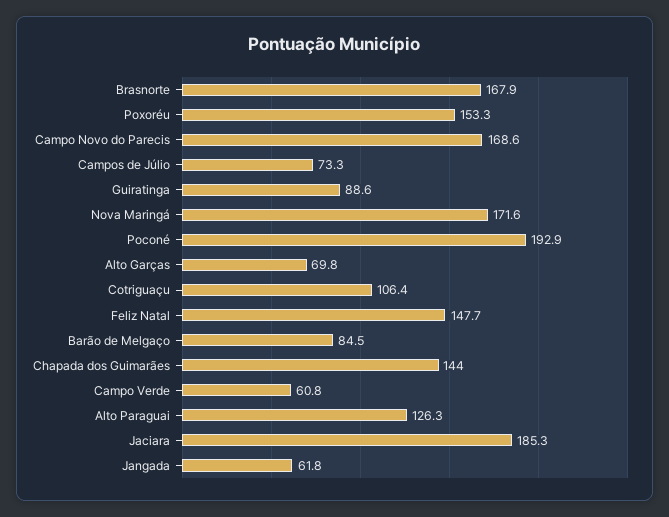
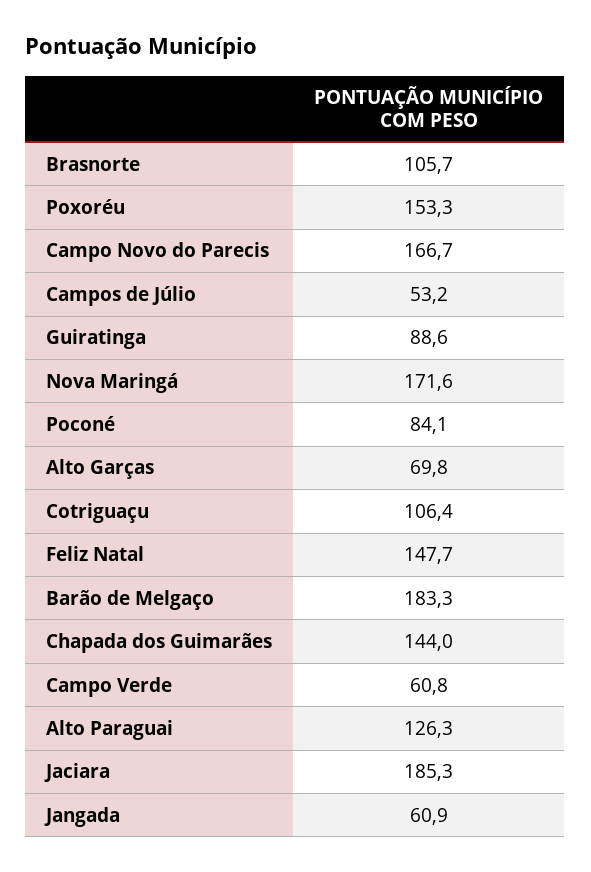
Brasnorte: 167.9 -> 105.7
Campo Novo do Parecis: 168.6 -> 166.7
Campos de Júlio: 73.3 -> 53.2
Poconé: 192.9 -> 84.1
Barão de Melgaço: 84.5 -> 183.3
Jangada: 61.8 -> 60.9

